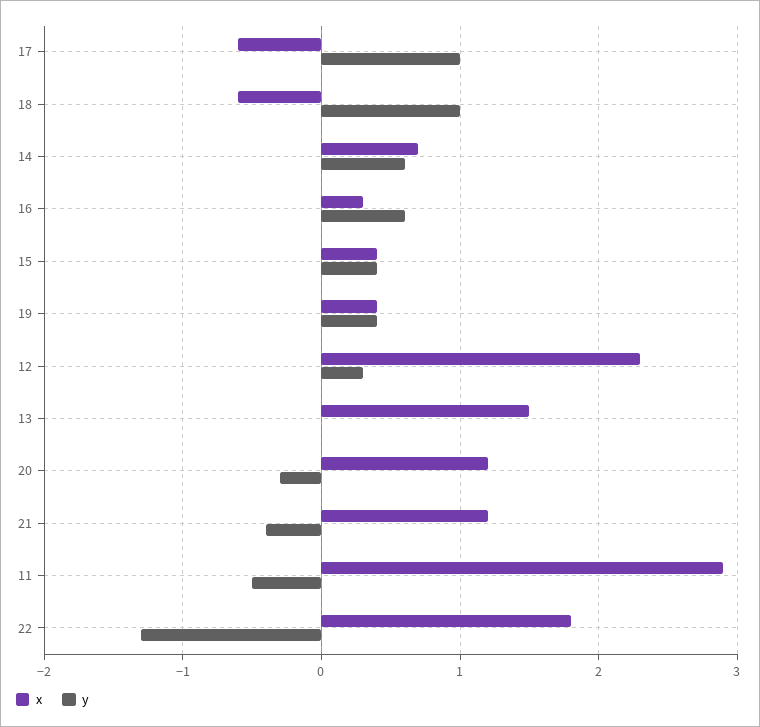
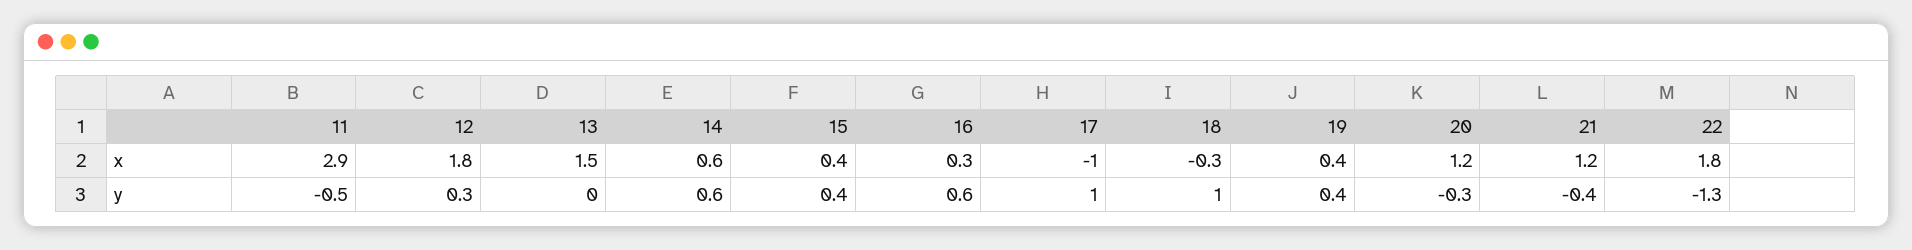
x, 17: -0.6 -> -1
x, 18: -0.6 -> -0.3
x, 14: 0.7 -> 0.6
x, 12: 2.3 -> 1.8

